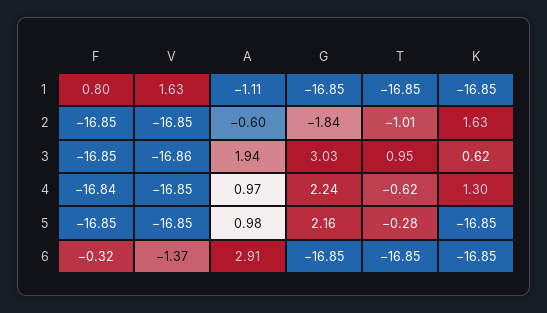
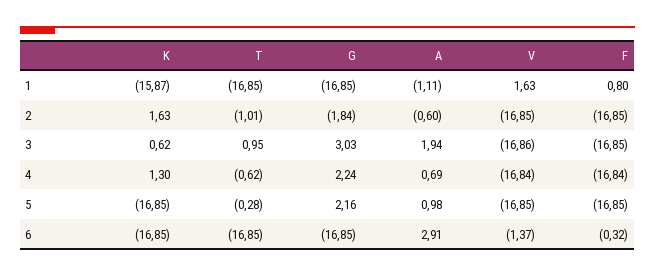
K, 1: -16.85 -> -15.87
V, 4: -16.85 -> -16.84
A, 4: 0.97 -> 0.69

